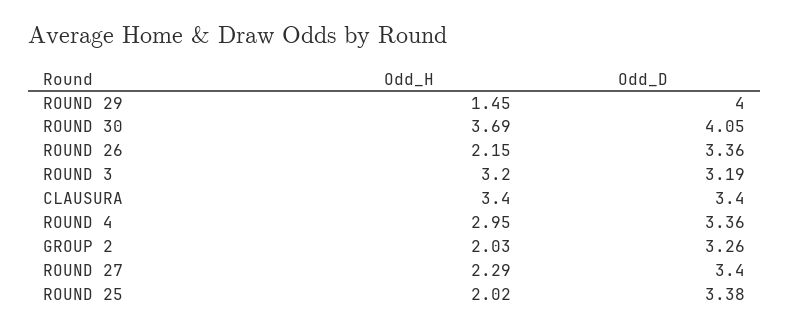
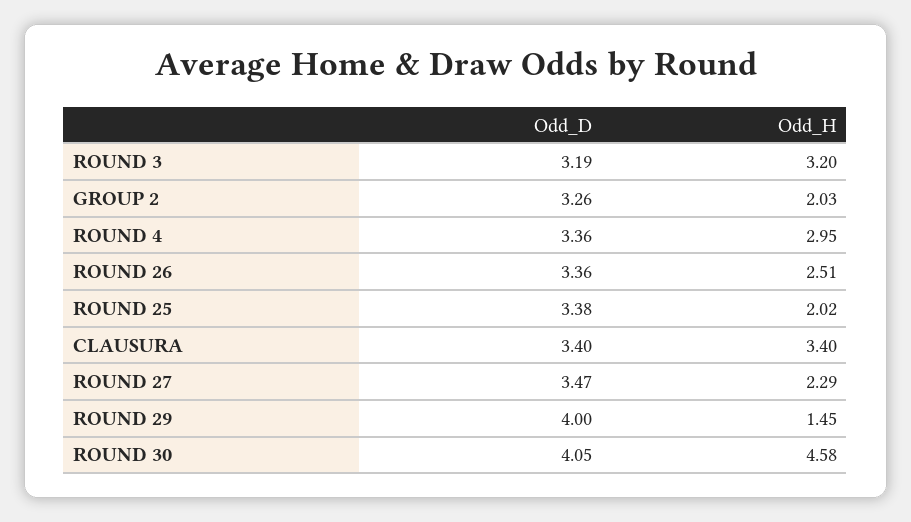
Odd_H, ROUND 30: 3.69 -> 4.58
Odd_H, ROUND 26: 2.15 -> 2.51
Odd_D, ROUND 27: 3.4 -> 3.47

